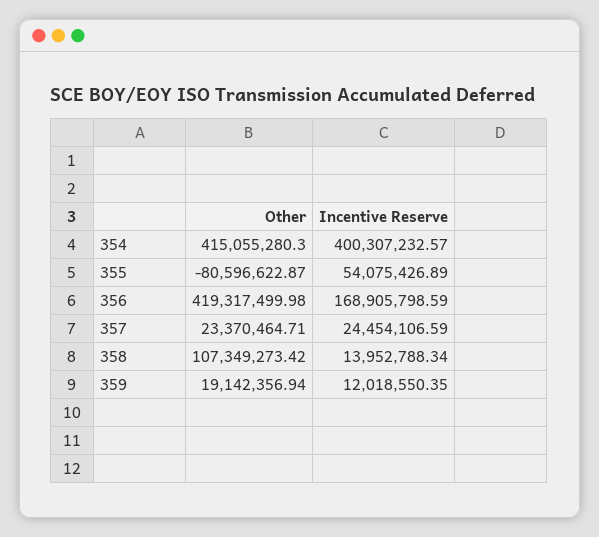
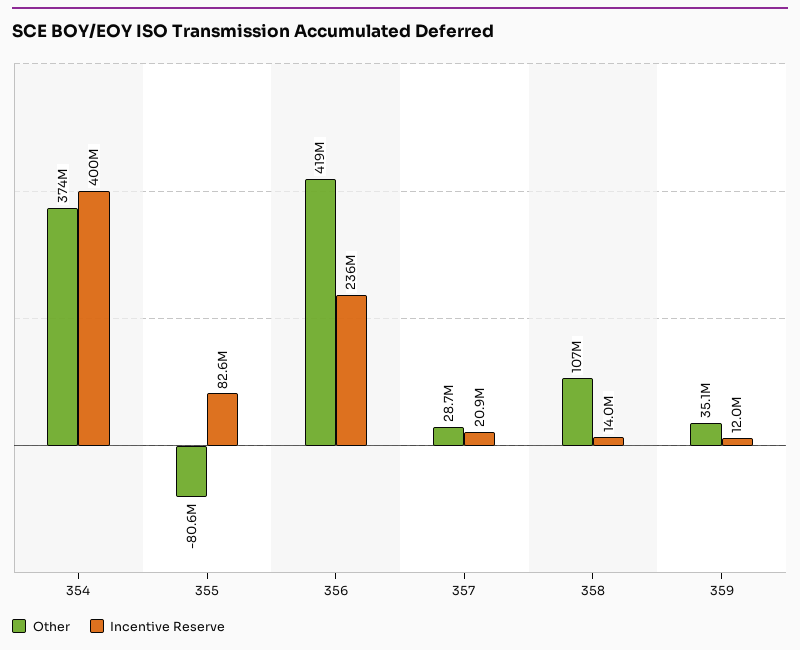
Other, 354: 415055280.3 -> 374000000
Incentive Reserve, 355: 54075426.89 -> 82600000
Incentive Reserve, 356: 168905798.59 -> 236000000
Other, 357: 23370464.71 -> 28700000
Incentive Reserve, 357: 24454106.59 -> 20900000
Other, 359: 19142356.94 -> 35100000

